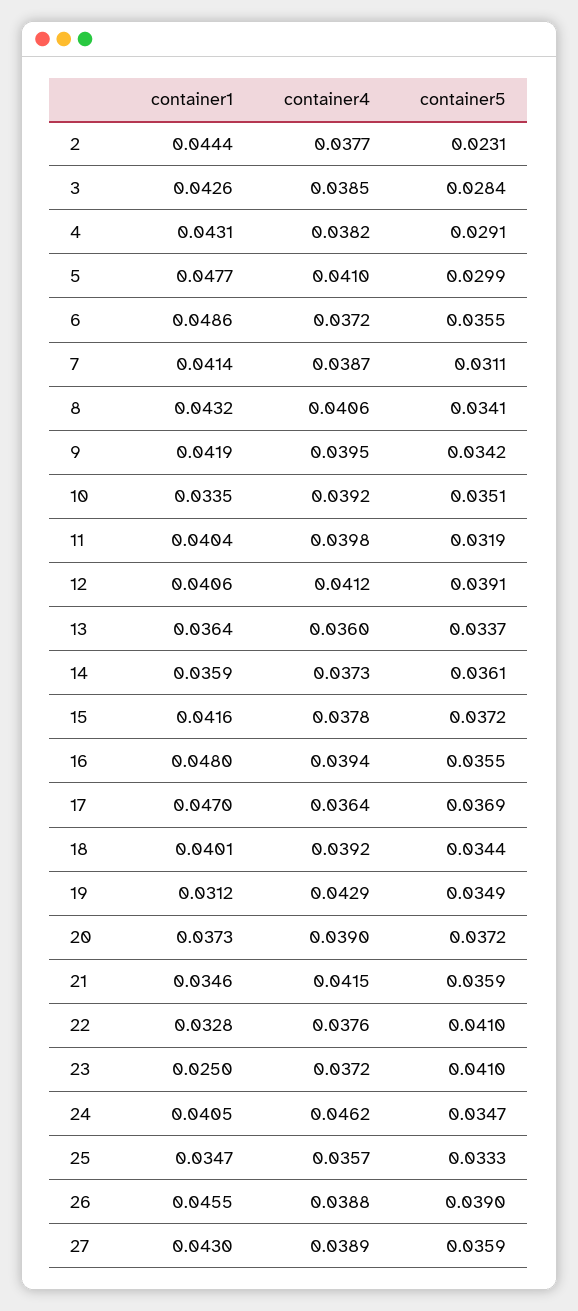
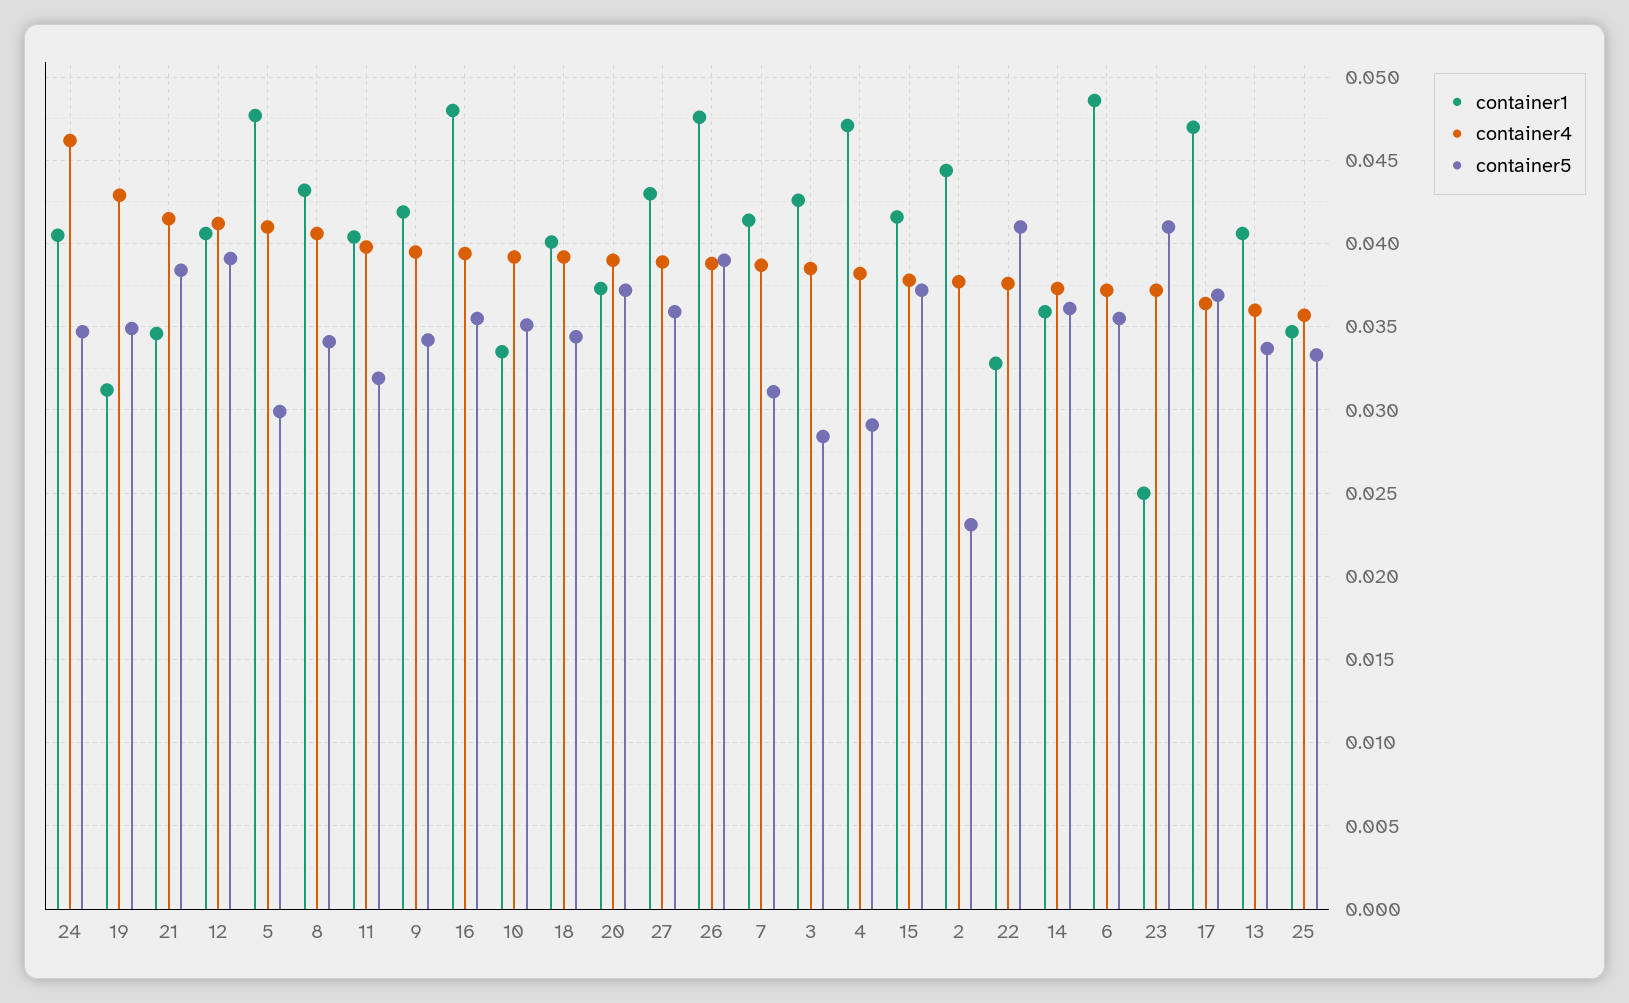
container1, 4: 0.0431 -> 0.047
container1, 13: 0.0364 -> 0.0405
container5, 21: 0.0359 -> 0.0385
container1, 26: 0.0455 -> 0.0475

